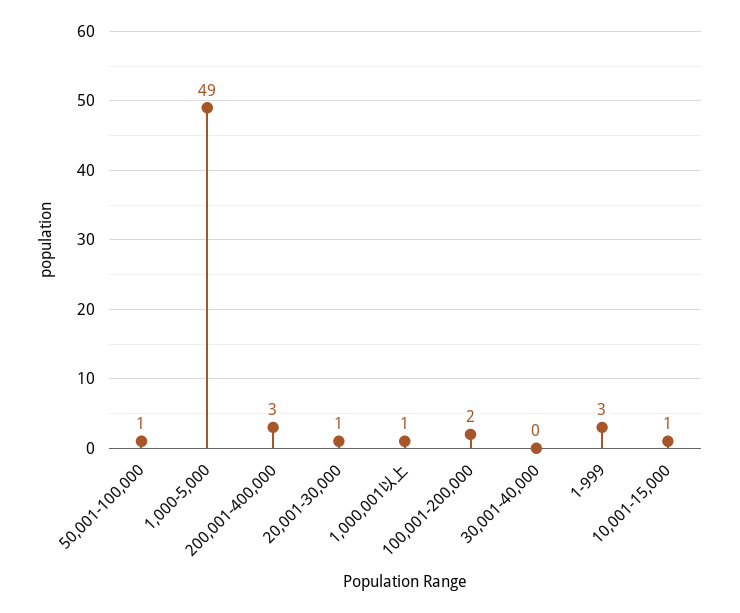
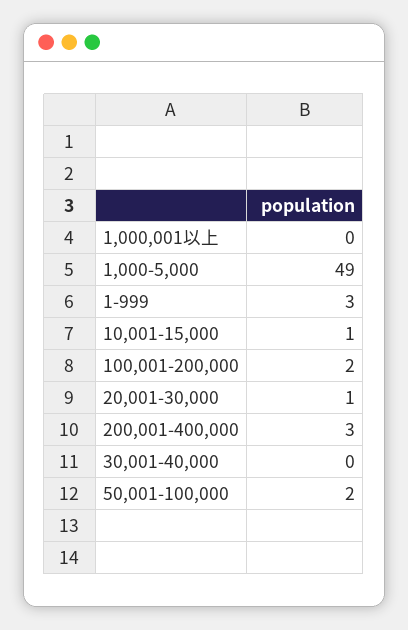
50,001-100,000: 1 -> 2
1,000,001以上: 1 -> 0

